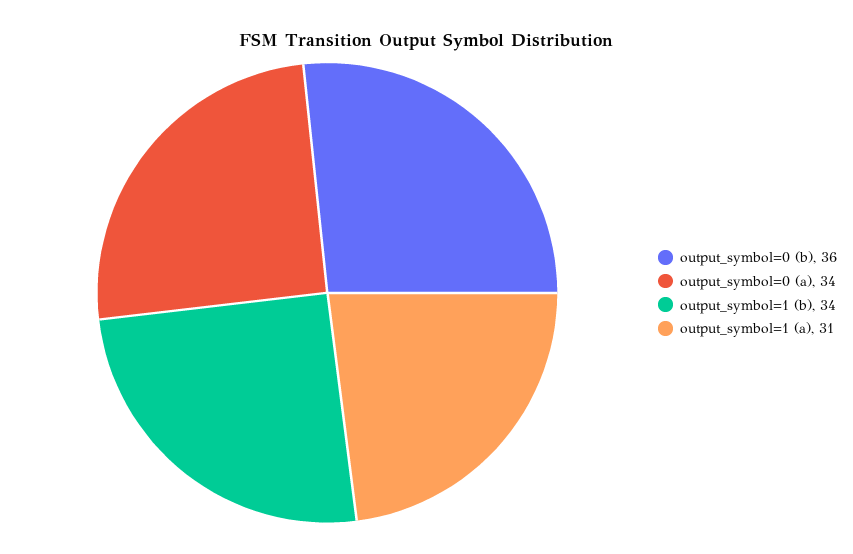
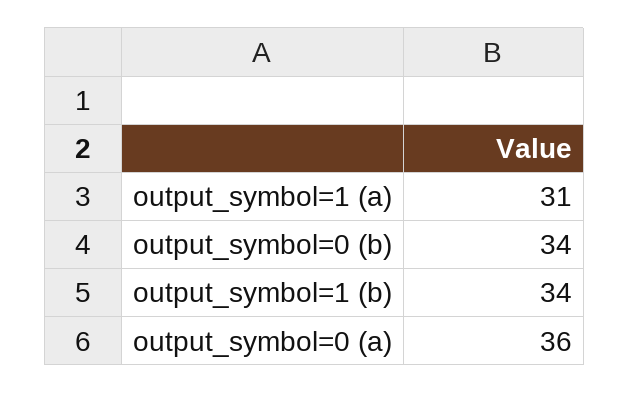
output_symbol=0 (b): 36 -> 34
output_symbol=0 (a): 34 -> 36

